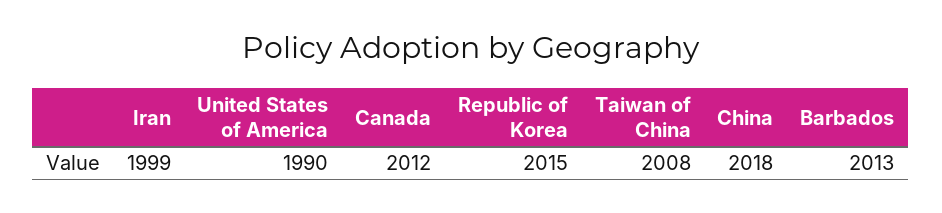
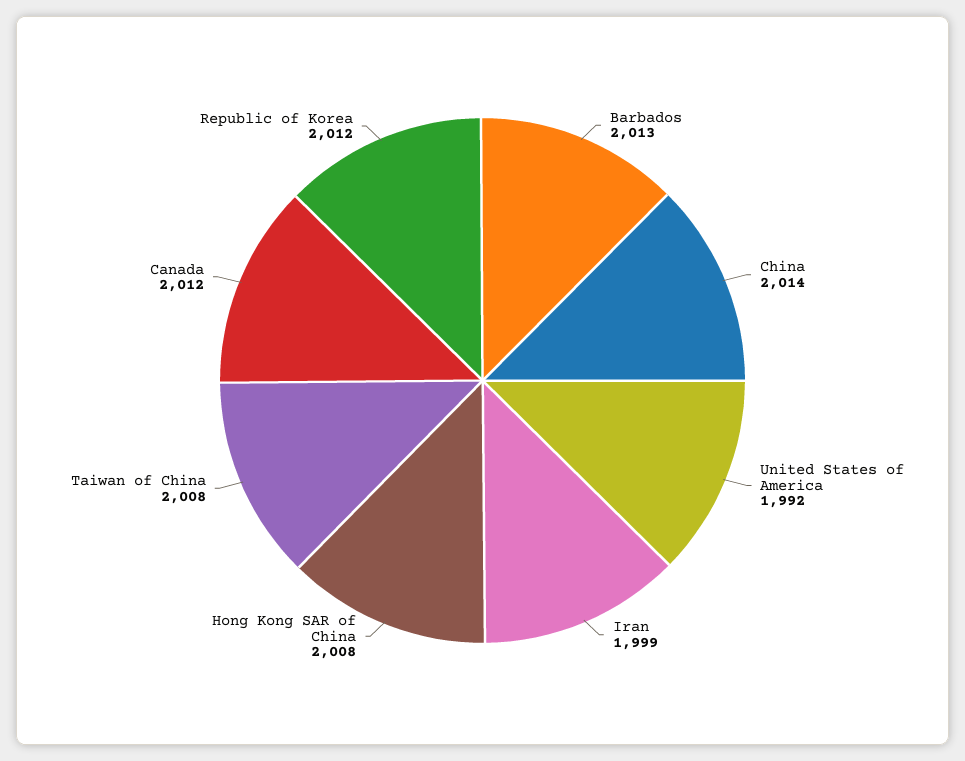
United States of America: 1990 -> 1992
Republic of Korea: 2015 -> 2012
China: 2018 -> 2014
Hong Kong SAR of China: none -> 2008

